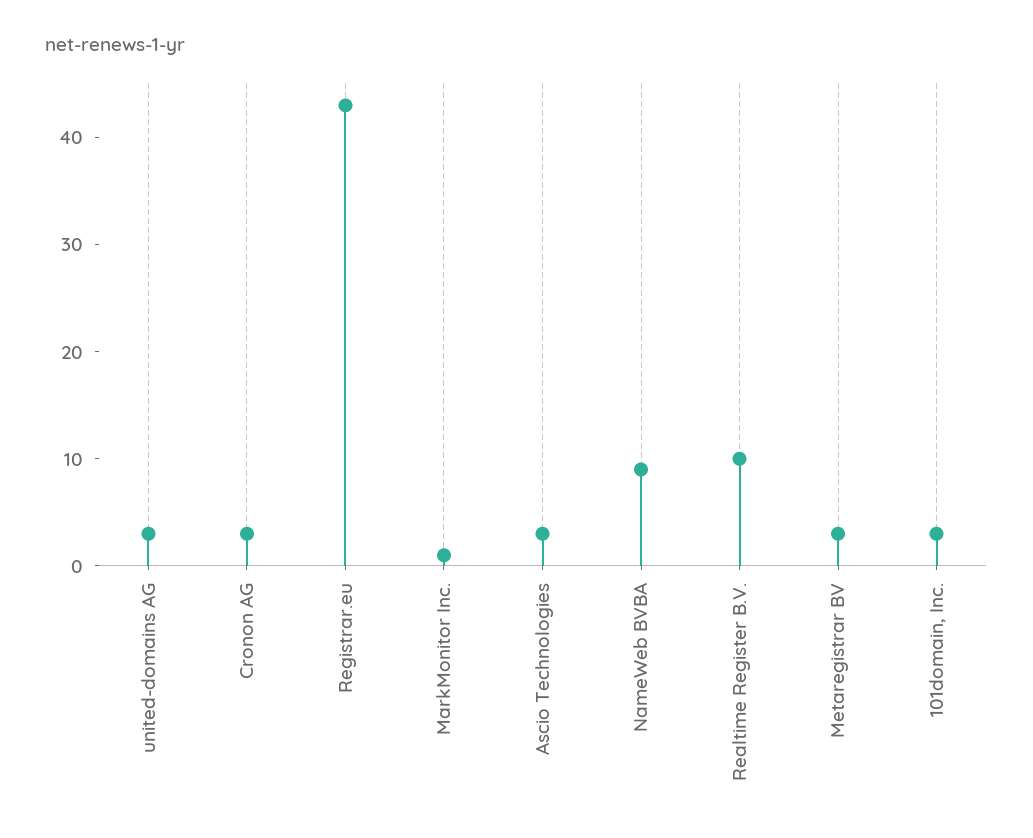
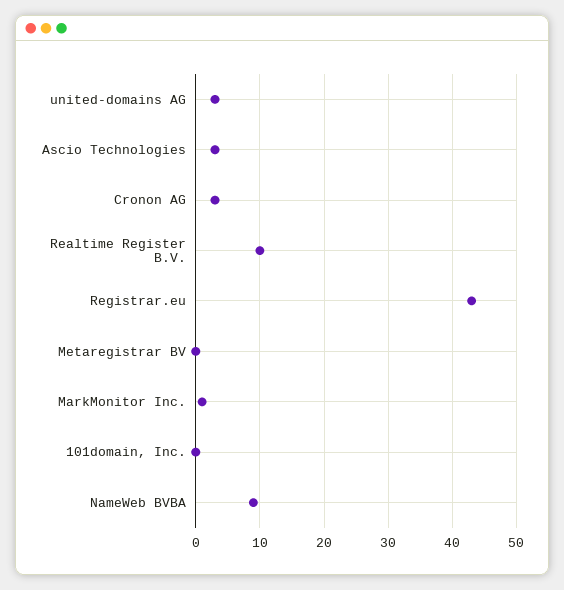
Metaregistrar BV: 3 -> 0
101domain, Inc.: 3 -> 0

